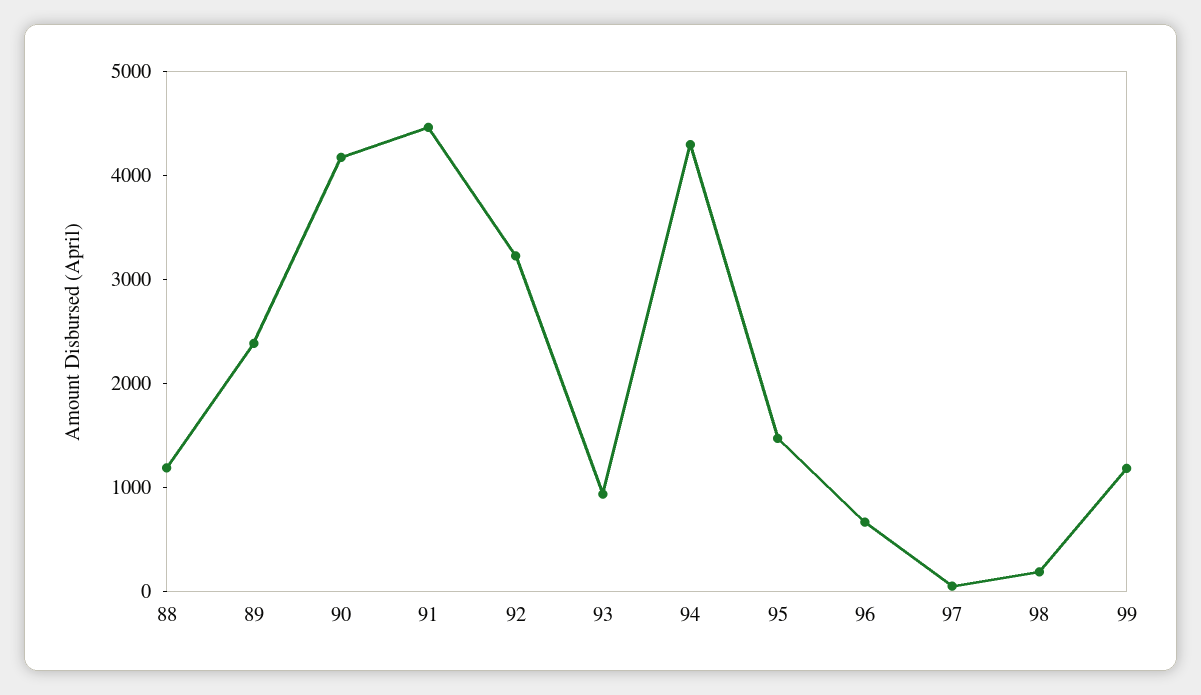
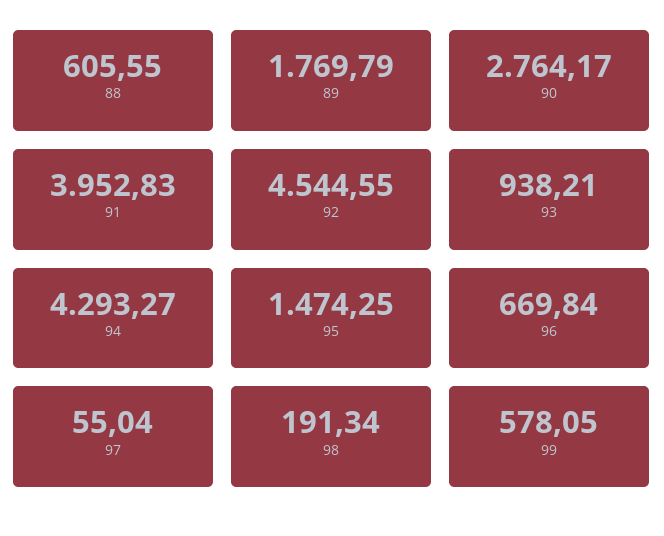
88: 1200 -> 605.55
89: 2400 -> 1769.79
90: 4200 -> 2764.17
91: 4400 -> 3952.83
92: 3200 -> 4544.55
99: 1200 -> 578.05

